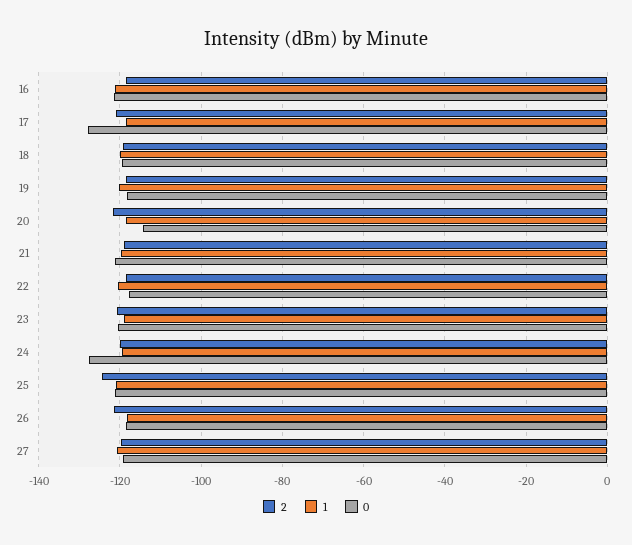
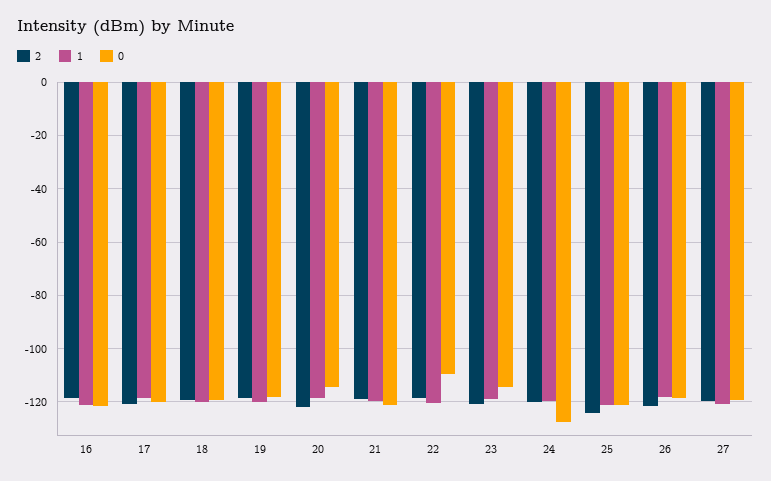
0, 17: -128 -> -120
0, 22: -118 -> -110
0, 23: -120 -> -115

